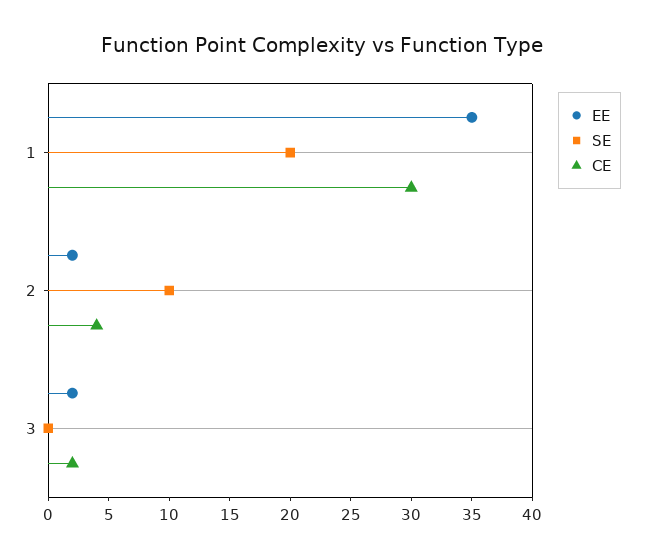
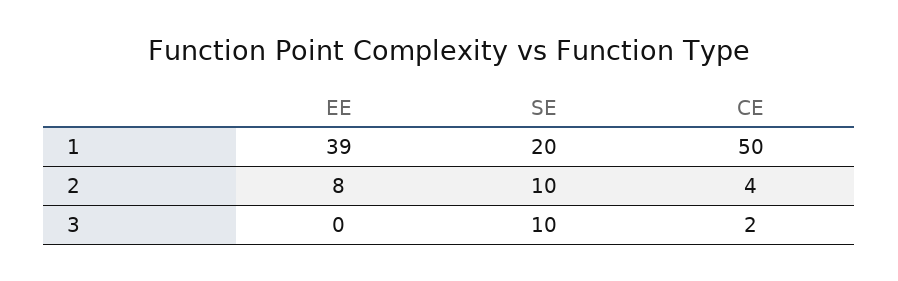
EE, 1: 35 -> 39
CE, 1: 30 -> 50
EE, 2: 2 -> 8
EE, 3: 2 -> 0
SE, 3: 0 -> 10

